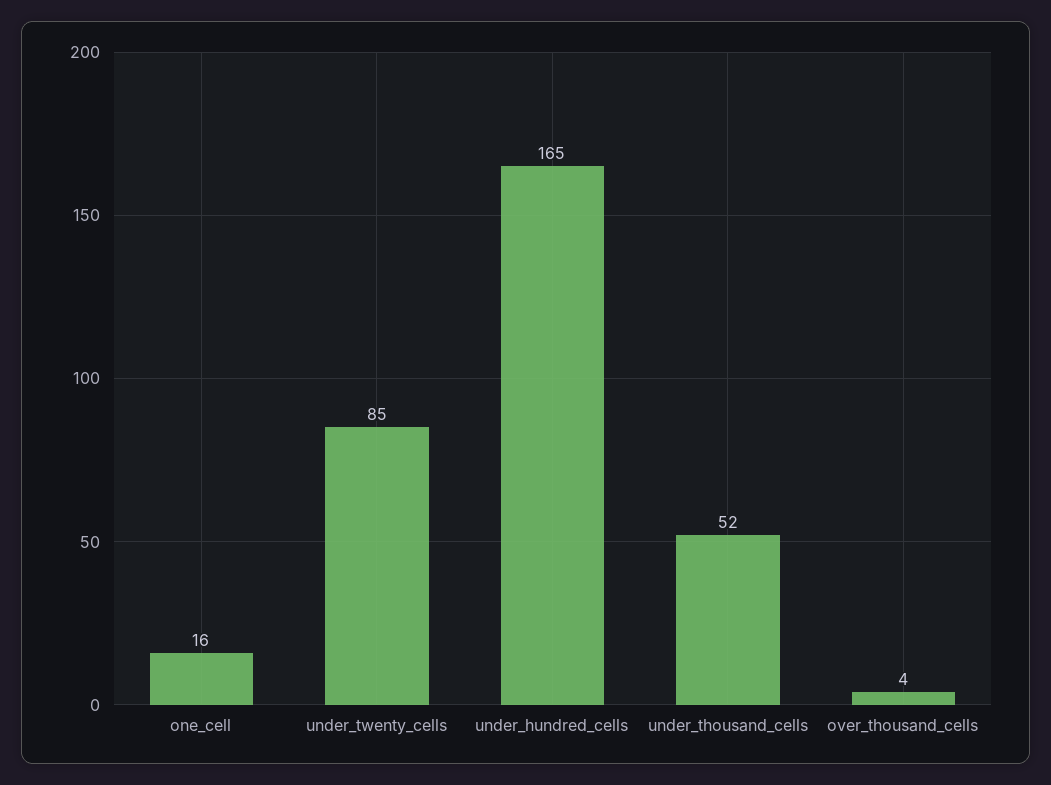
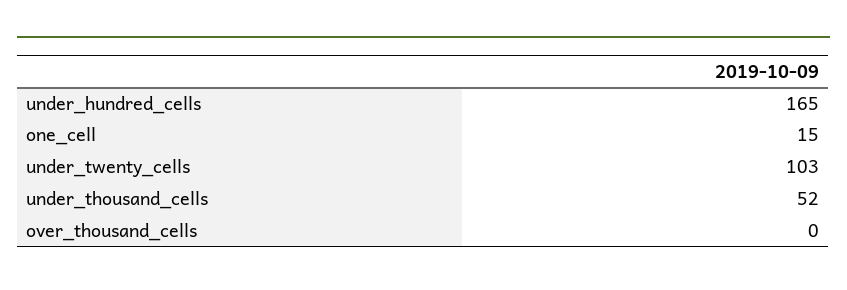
one_cell: 16 -> 15
under_twenty_cells: 85 -> 103
over_thousand_cells: 4 -> 0

